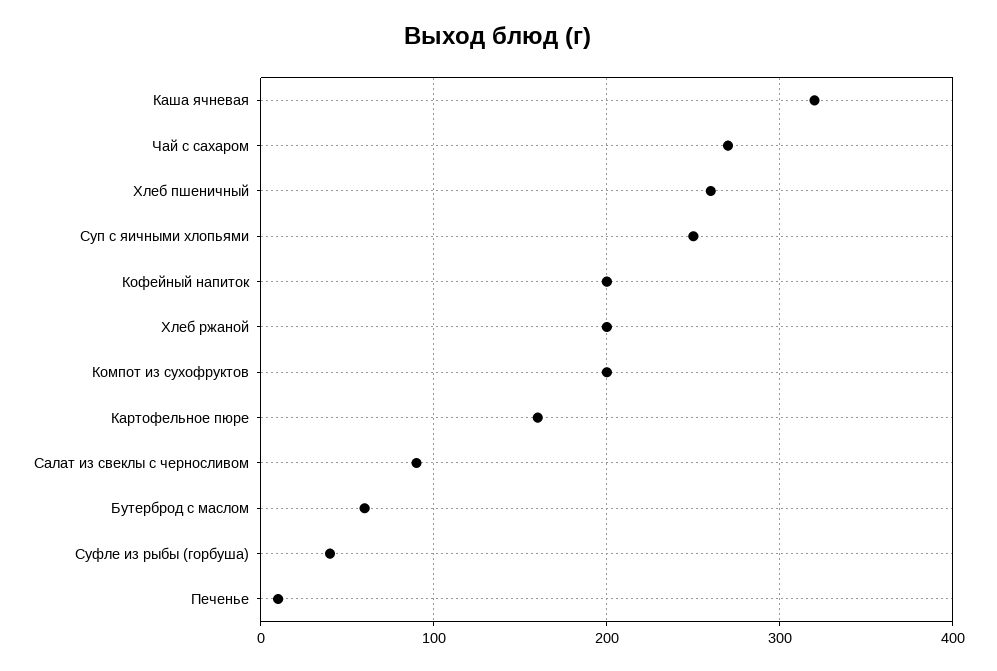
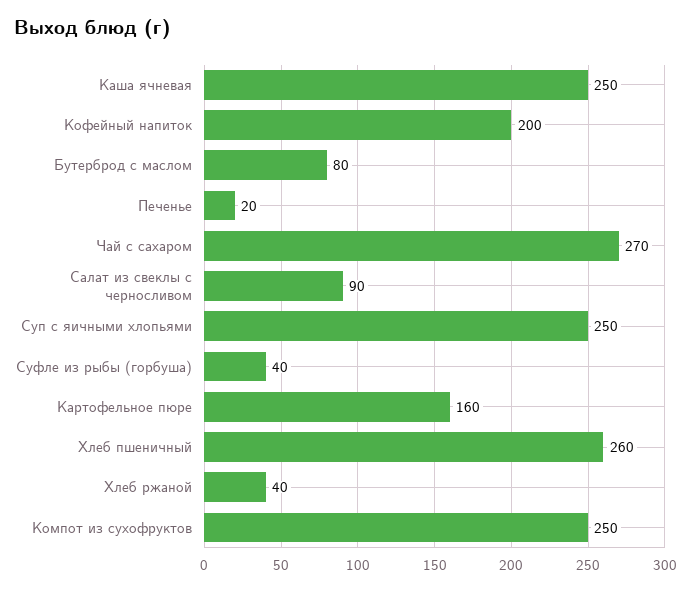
Каша ячневая: 320 -> 250
Хлеб ржаной: 200 -> 40
Компот из сухофруктов: 200 -> 250
Бутерброд с маслом: 60 -> 80
Печенье: 10 -> 20

